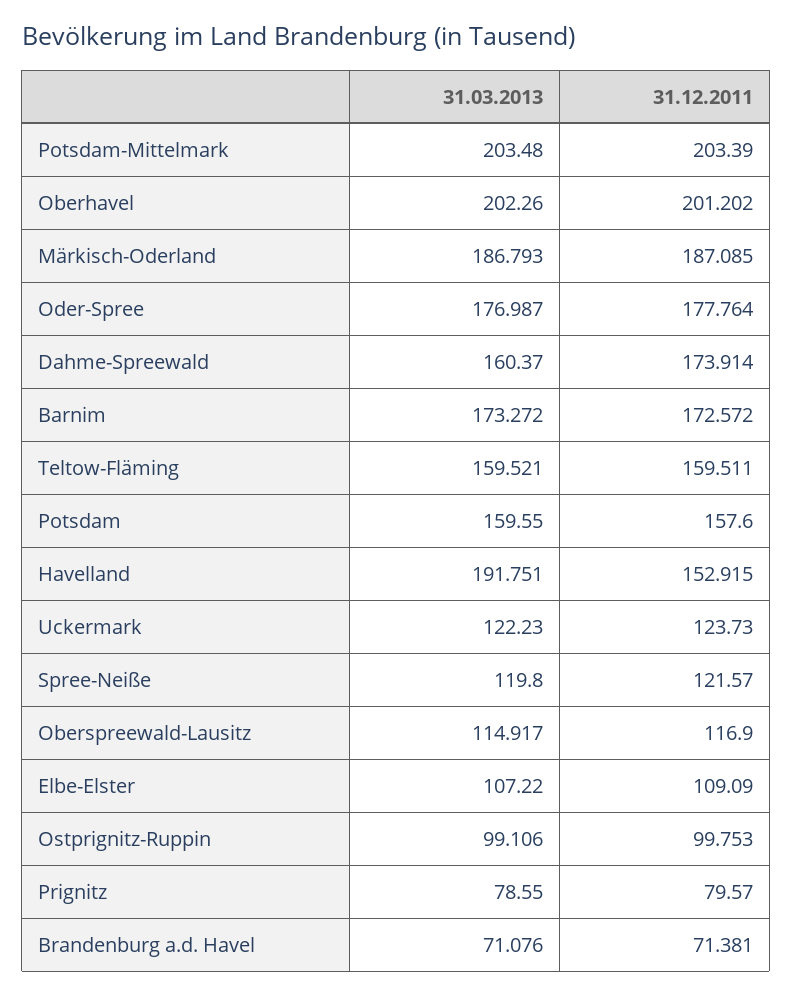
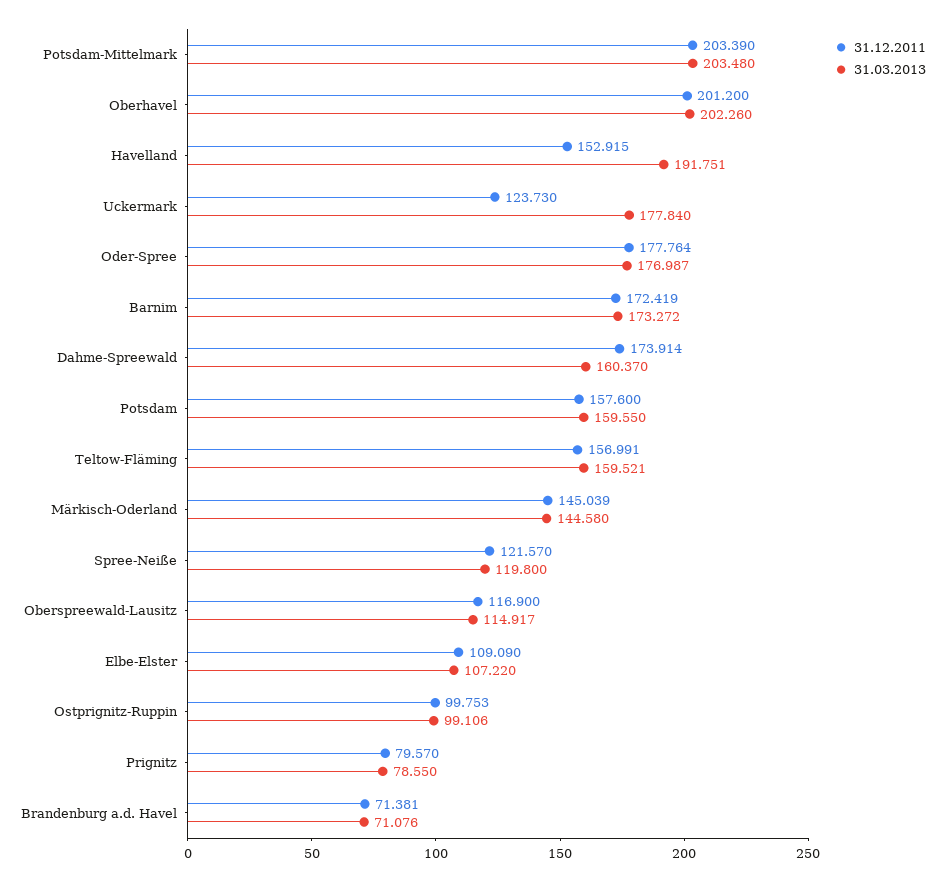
31.12.2011, Oberhavel: 201.202 -> 201.2
31.03.2013, Märkisch-Oderland: 186.793 -> 144.58
31.12.2011, Märkisch-Oderland: 187.085 -> 145.039
31.12.2011, Barnim: 172.572 -> 172.419
31.12.2011, Teltow-Fläming: 159.511 -> 156.991
31.03.2013, Uckermark: 122.23 -> 177.84

